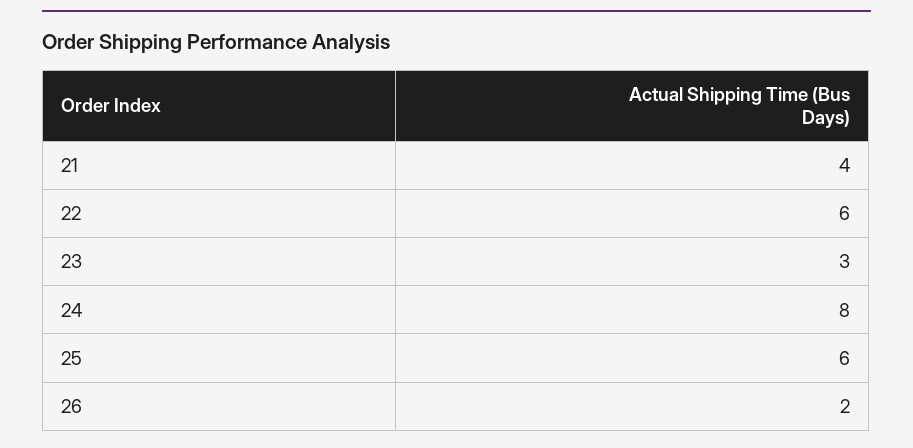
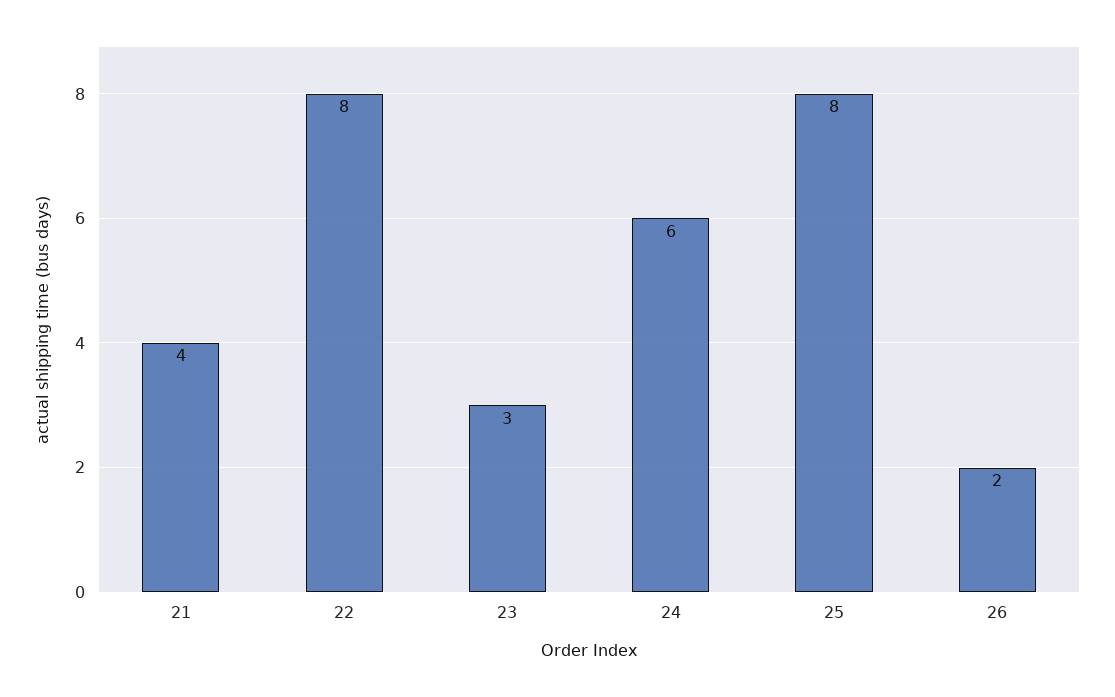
22: 6 -> 8
24: 8 -> 6
25: 6 -> 8

